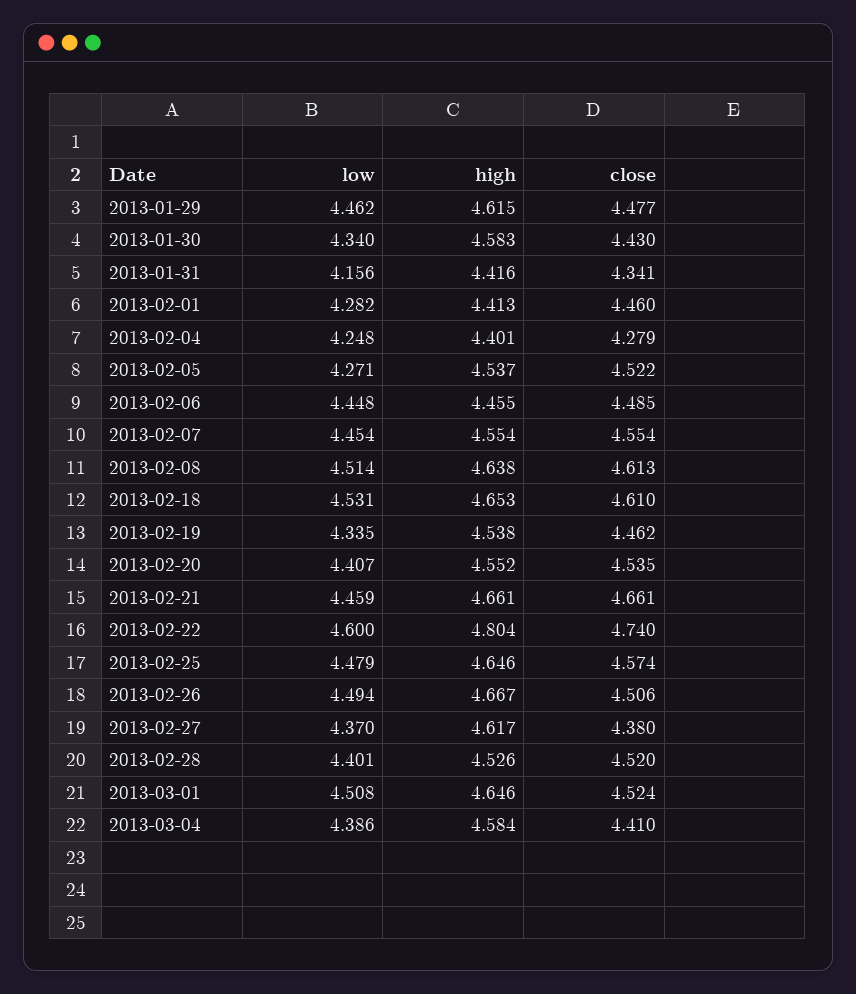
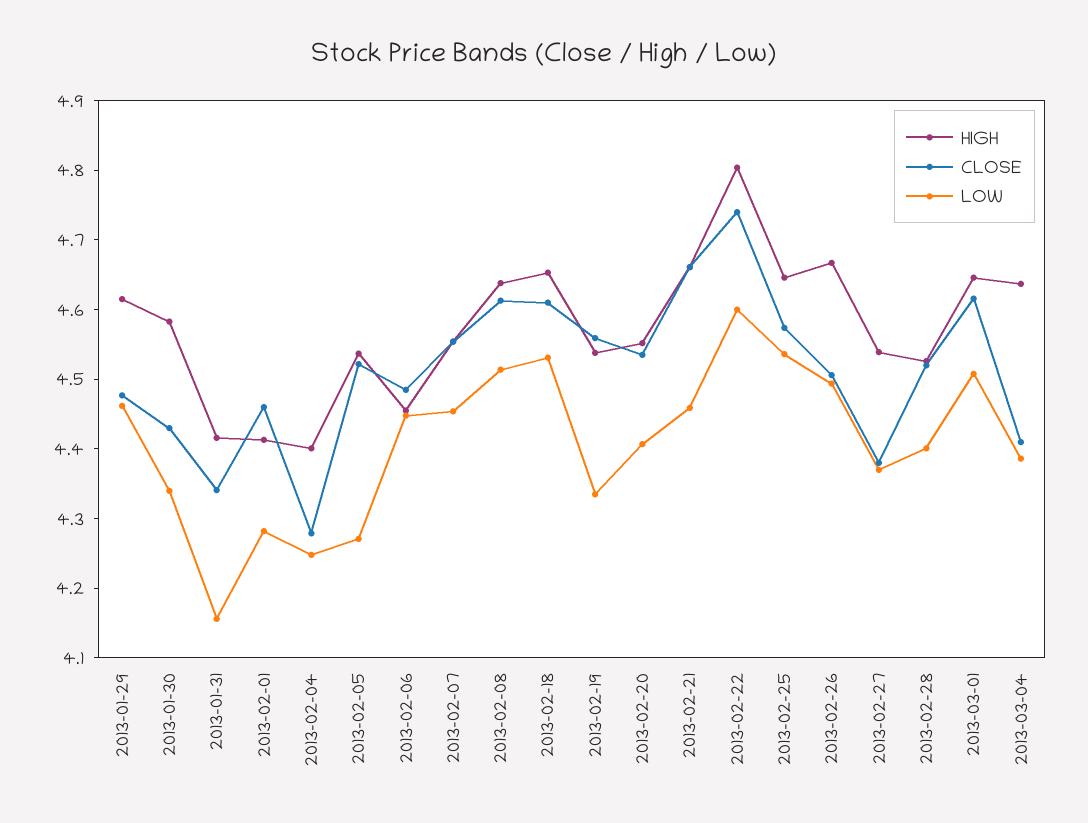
close, 2013-02-19: 4.462 -> 4.56
low, 2013-02-25: 4.479 -> 4.54
high, 2013-02-27: 4.617 -> 4.54
close, 2013-03-01: 4.524 -> 4.62
high, 2013-03-04: 4.584 -> 4.64

